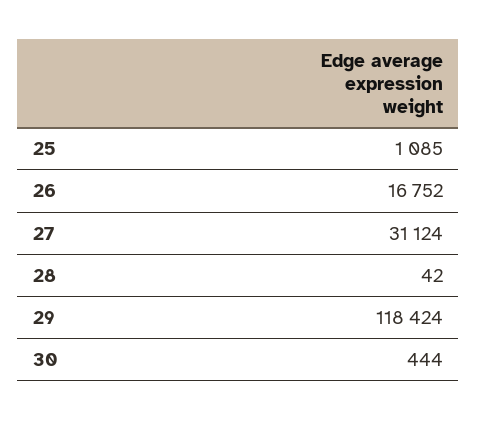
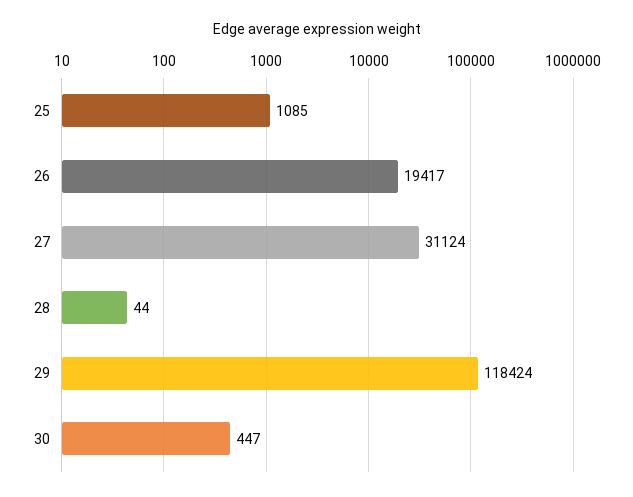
26: 16752 -> 19417
28: 42 -> 44
30: 444 -> 447

